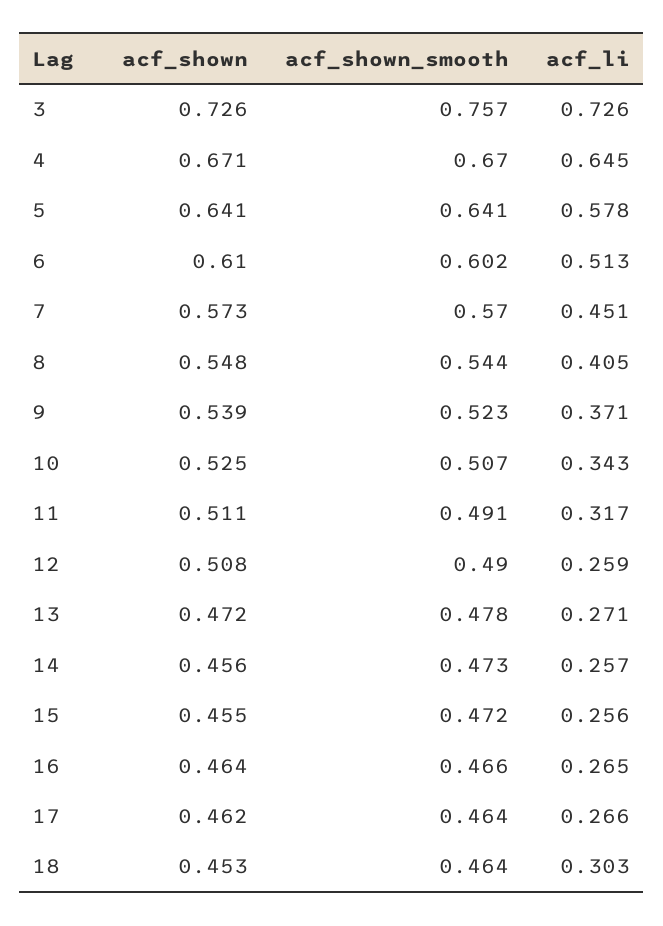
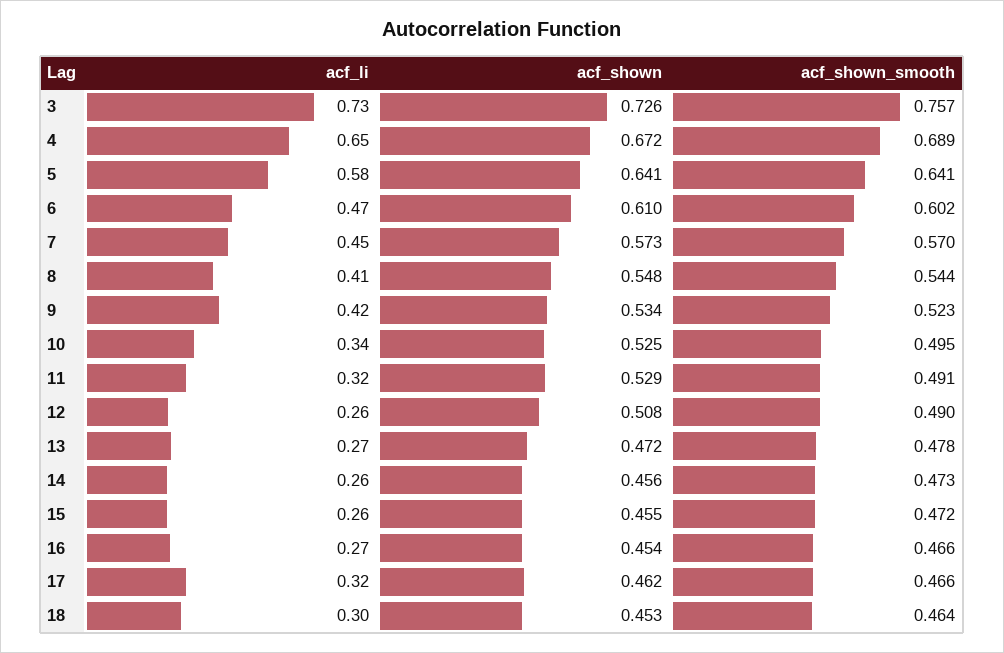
acf_shown, 4: 0.671 -> 0.672
acf_shown_smooth, 4: 0.67 -> 0.689
acf_li, 6: 0.513 -> 0.47
acf_shown, 9: 0.539 -> 0.534
acf_li, 9: 0.371 -> 0.42
acf_shown_smooth, 10: 0.507 -> 0.495
acf_shown, 11: 0.511 -> 0.529
acf_shown, 16: 0.464 -> 0.454
acf_shown_smooth, 17: 0.464 -> 0.466
acf_li, 17: 0.266 -> 0.32

